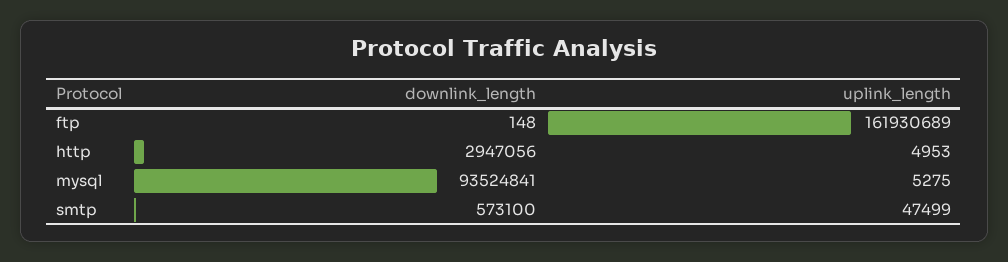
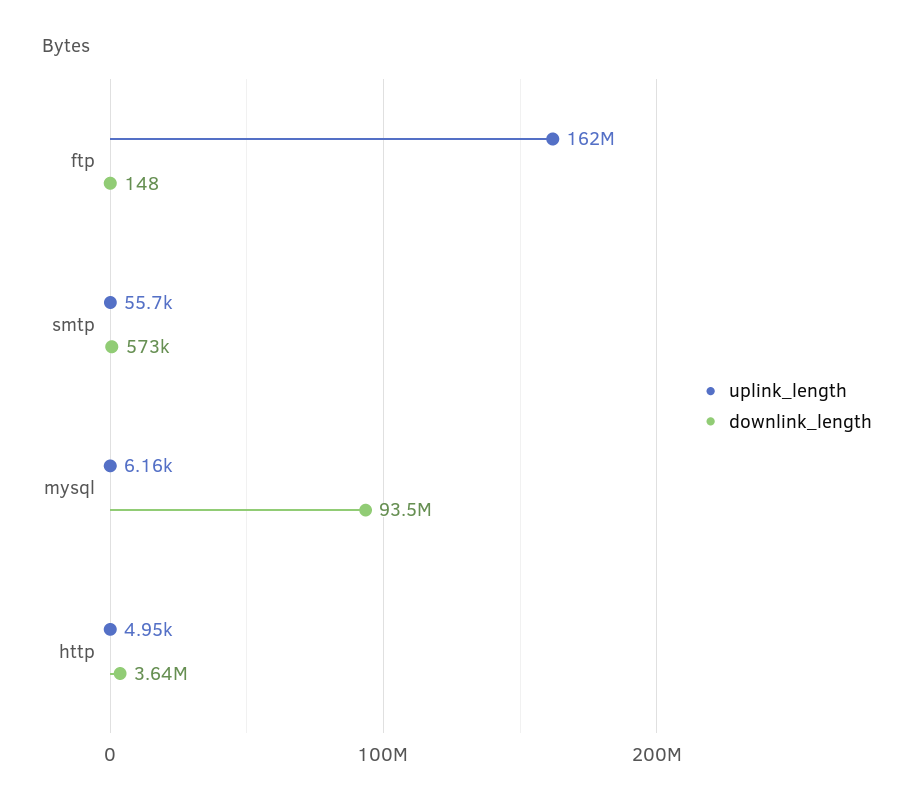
downlink_length, http: 2947056 -> 3640000
uplink_length, mysql: 5275 -> 6160
uplink_length, smtp: 47499 -> 55700

